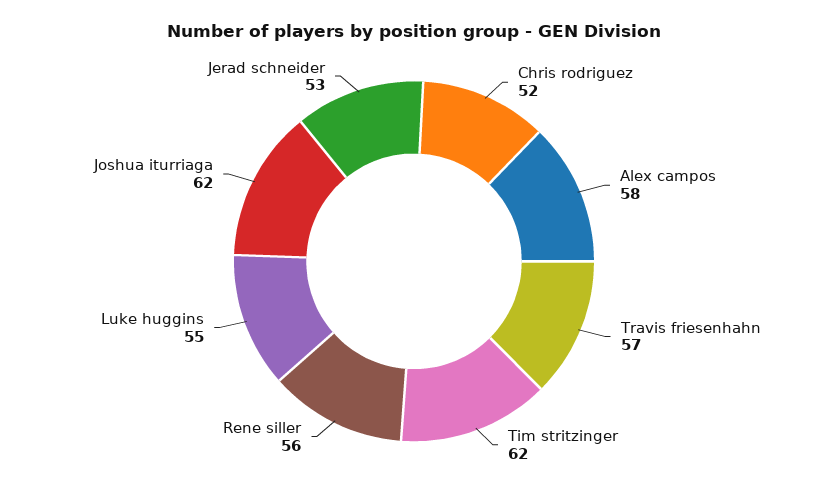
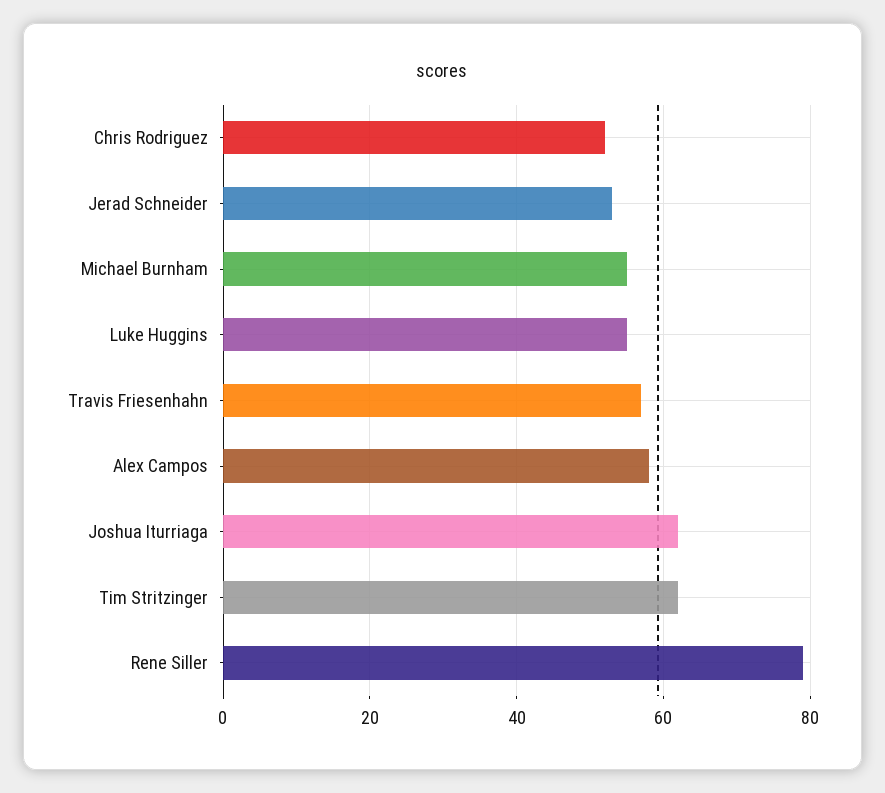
Rene siller: 56 -> 80
Michael Burnham: none -> 55

